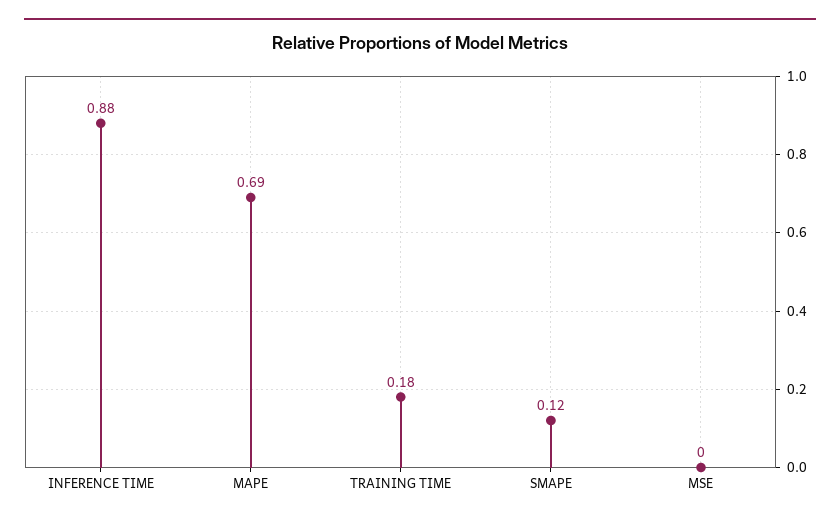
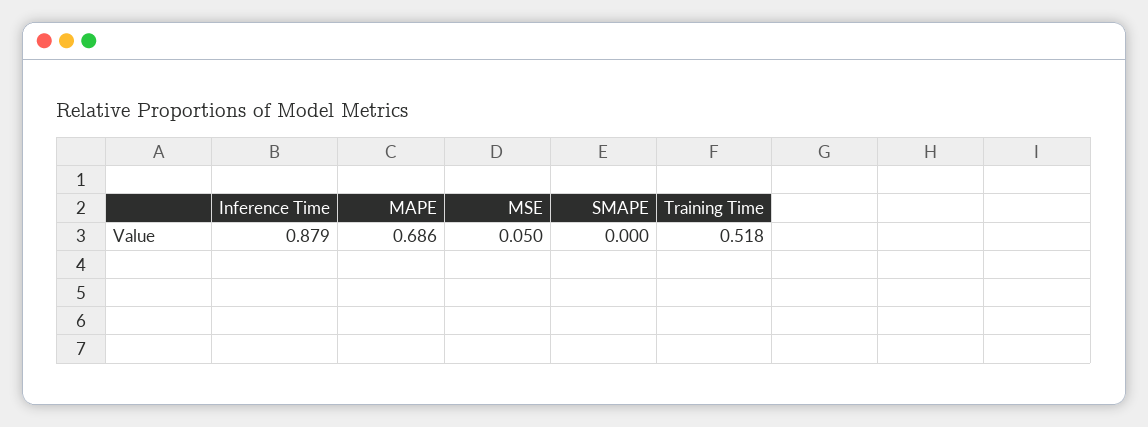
TRAINING TIME: 0.18 -> 0.518
SMAPE: 0.12 -> 0
MSE: 0 -> 0.05

